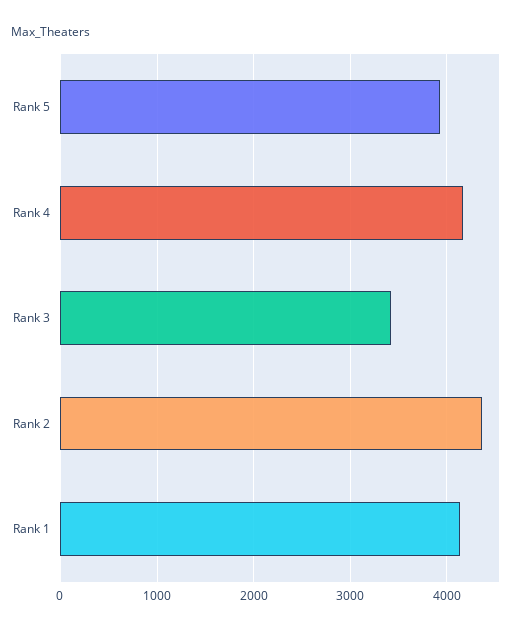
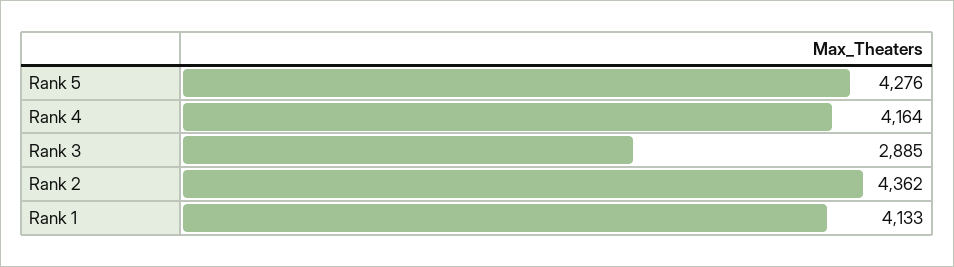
Rank 5: 3900 -> 4276
Rank 3: 3400 -> 2885

